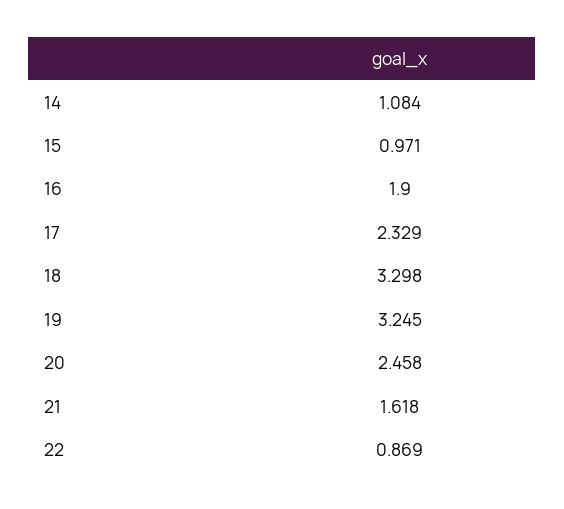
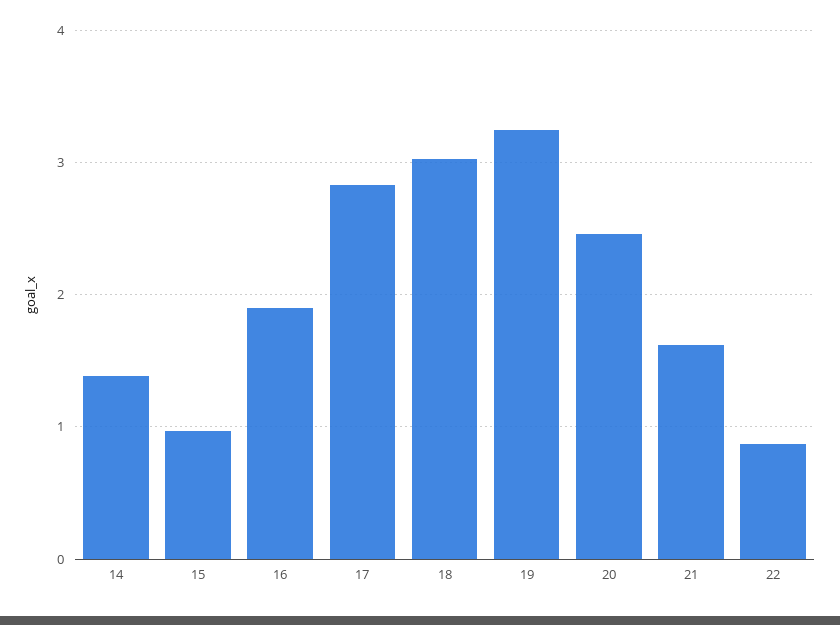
14: 1.084 -> 1.4
17: 2.329 -> 2.8
18: 3.298 -> 3

